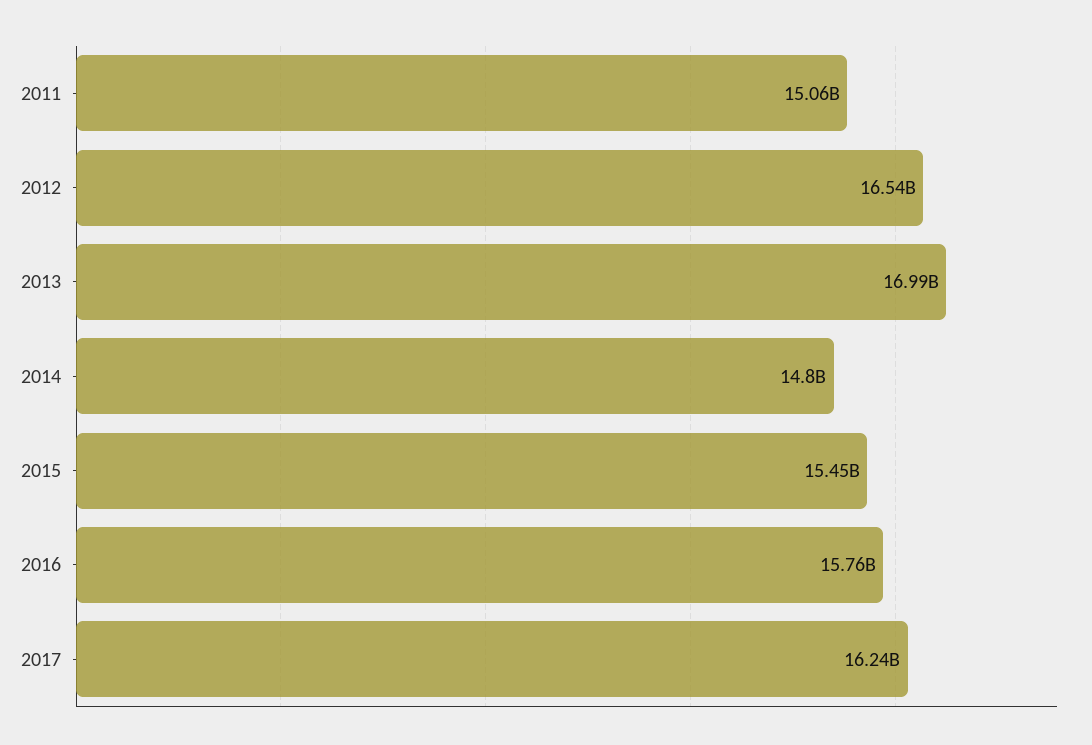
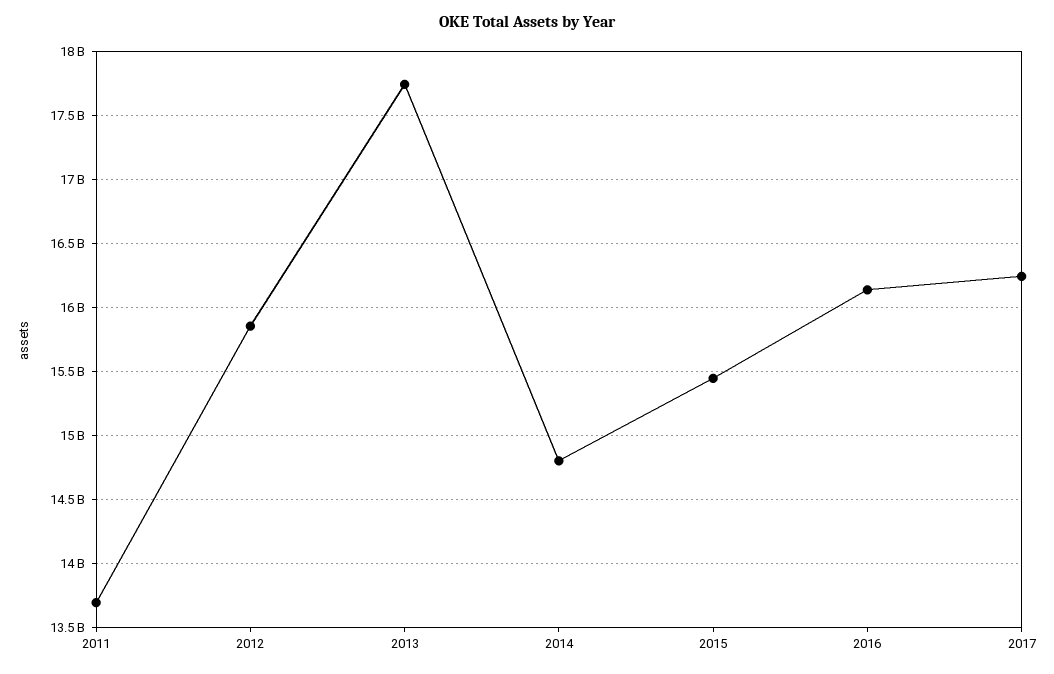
2011: 15060000000 -> 13700000000
2012: 16540000000 -> 15850000000
2013: 16990000000 -> 17750000000
2016: 15760000000 -> 16150000000

